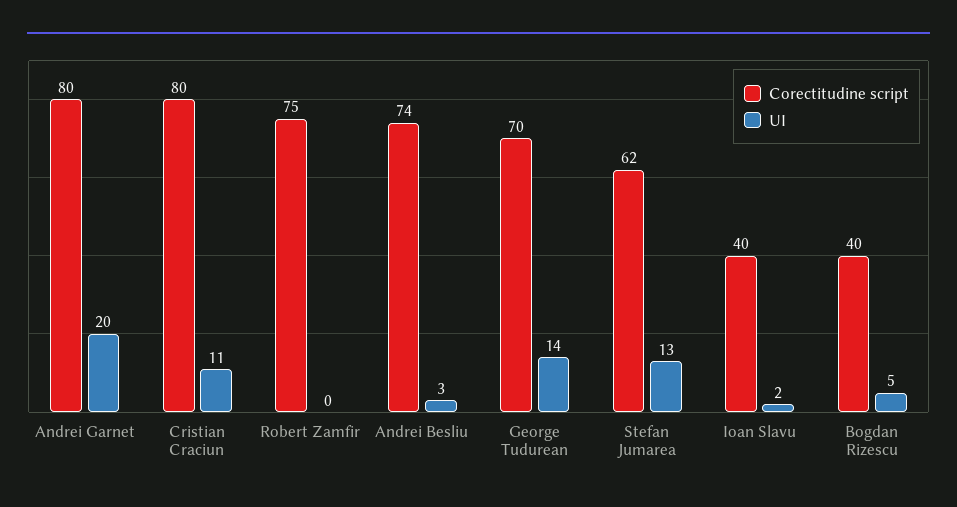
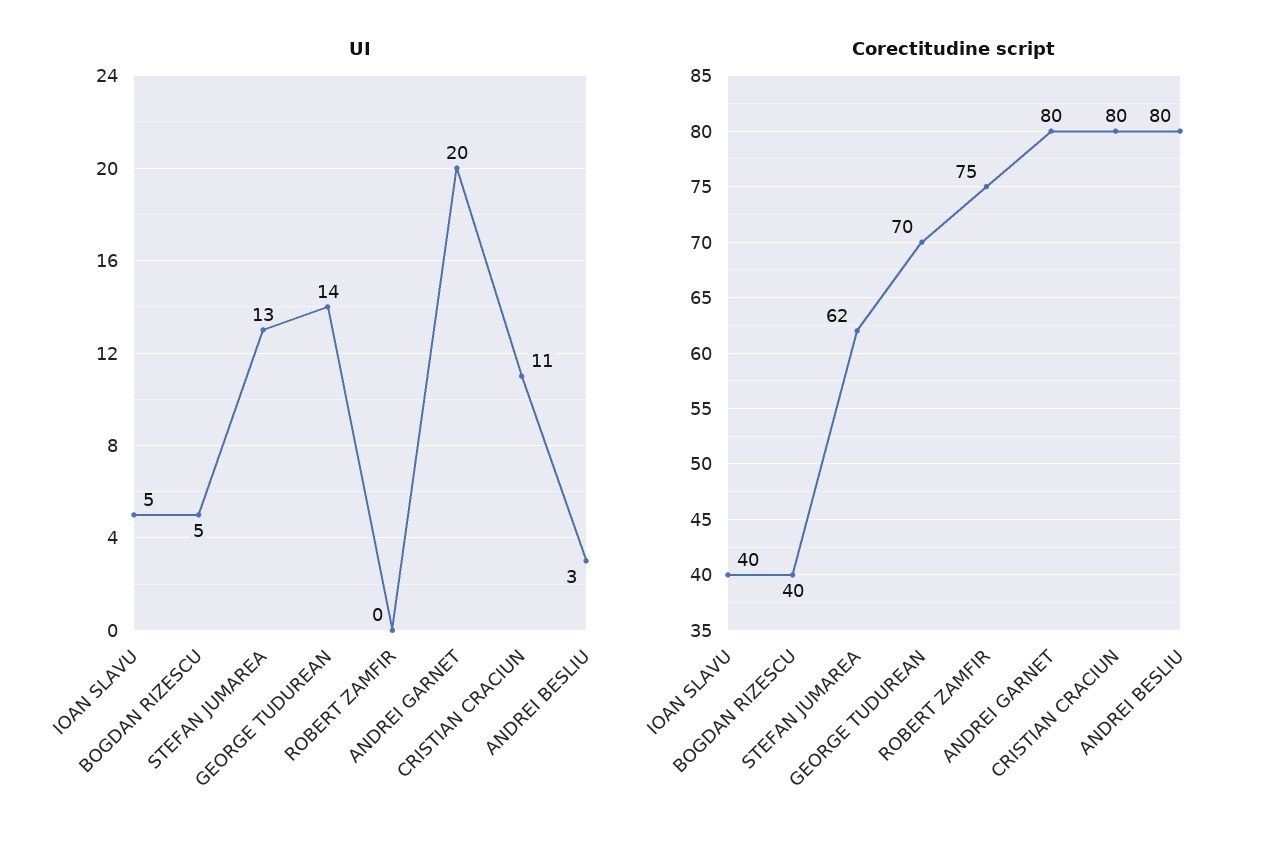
Corectitudine script, Andrei Besliu: 74 -> 80
UI, Ioan Slavu: 2 -> 5

